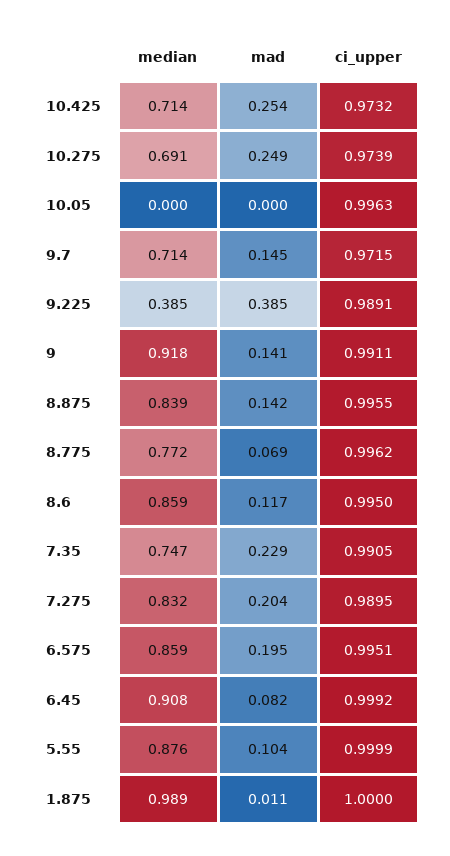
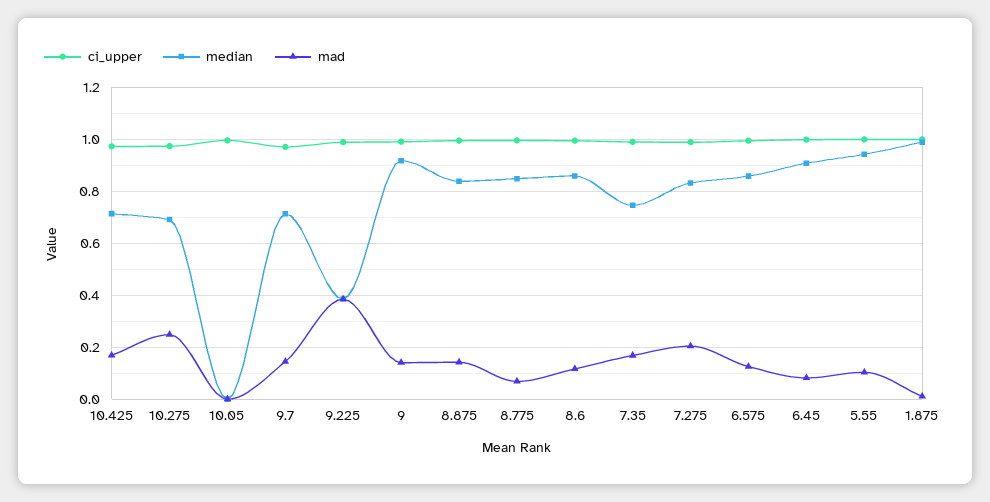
mad, 10.425: 0.254 -> 0.175
median, 8.775: 0.772 -> 0.85
mad, 7.35: 0.229 -> 0.175
mad, 6.575: 0.195 -> 0.125
median, 5.55: 0.876 -> 0.95

